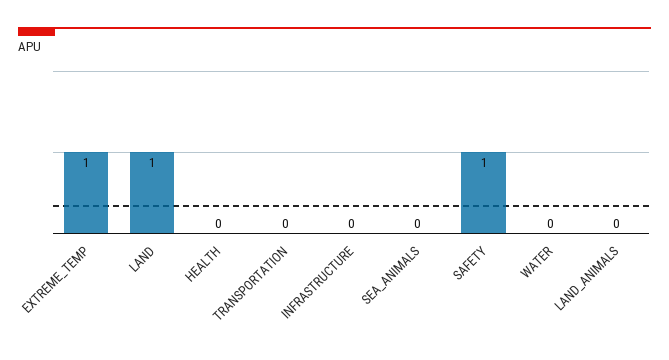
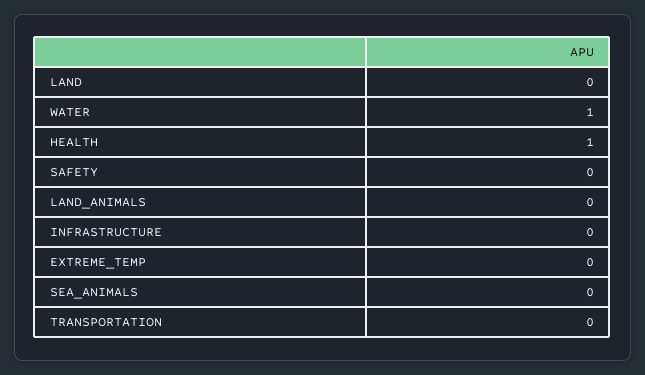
EXTREME_TEMP: 1 -> 0
LAND: 1 -> 0
HEALTH: 0 -> 1
SAFETY: 1 -> 0
WATER: 0 -> 1

